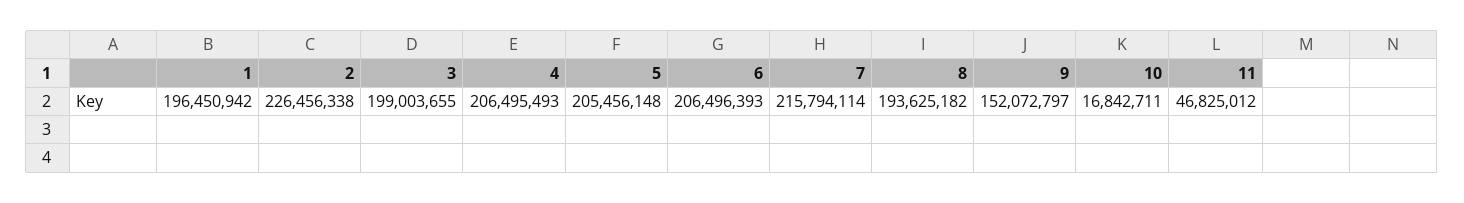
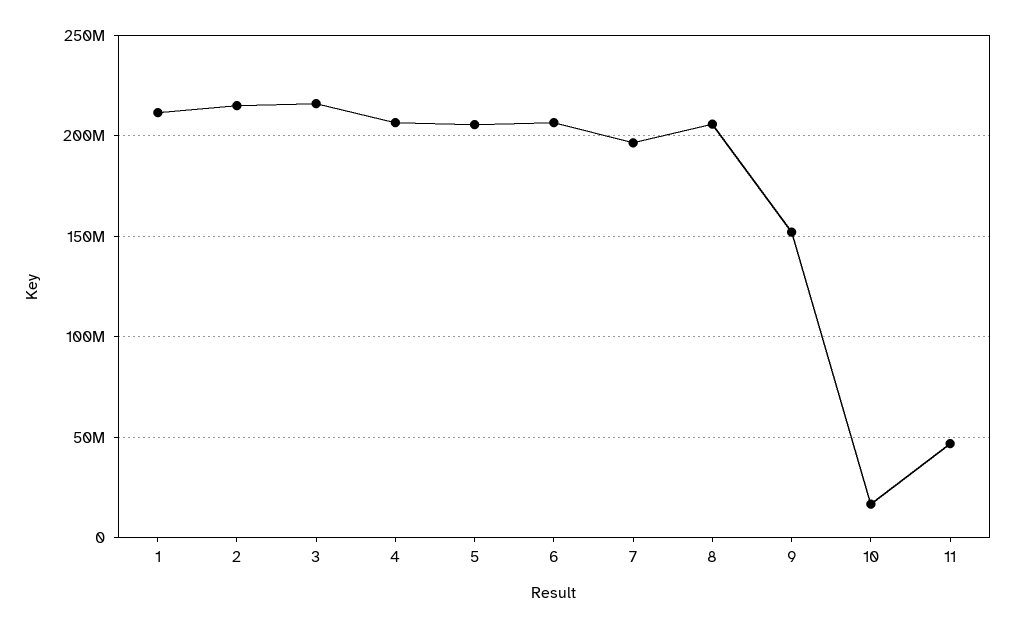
1: 196450942 -> 210000000
2: 226456338 -> 215000000
3: 199003655 -> 215000000
7: 215794114 -> 195000000
8: 193625182 -> 205000000

